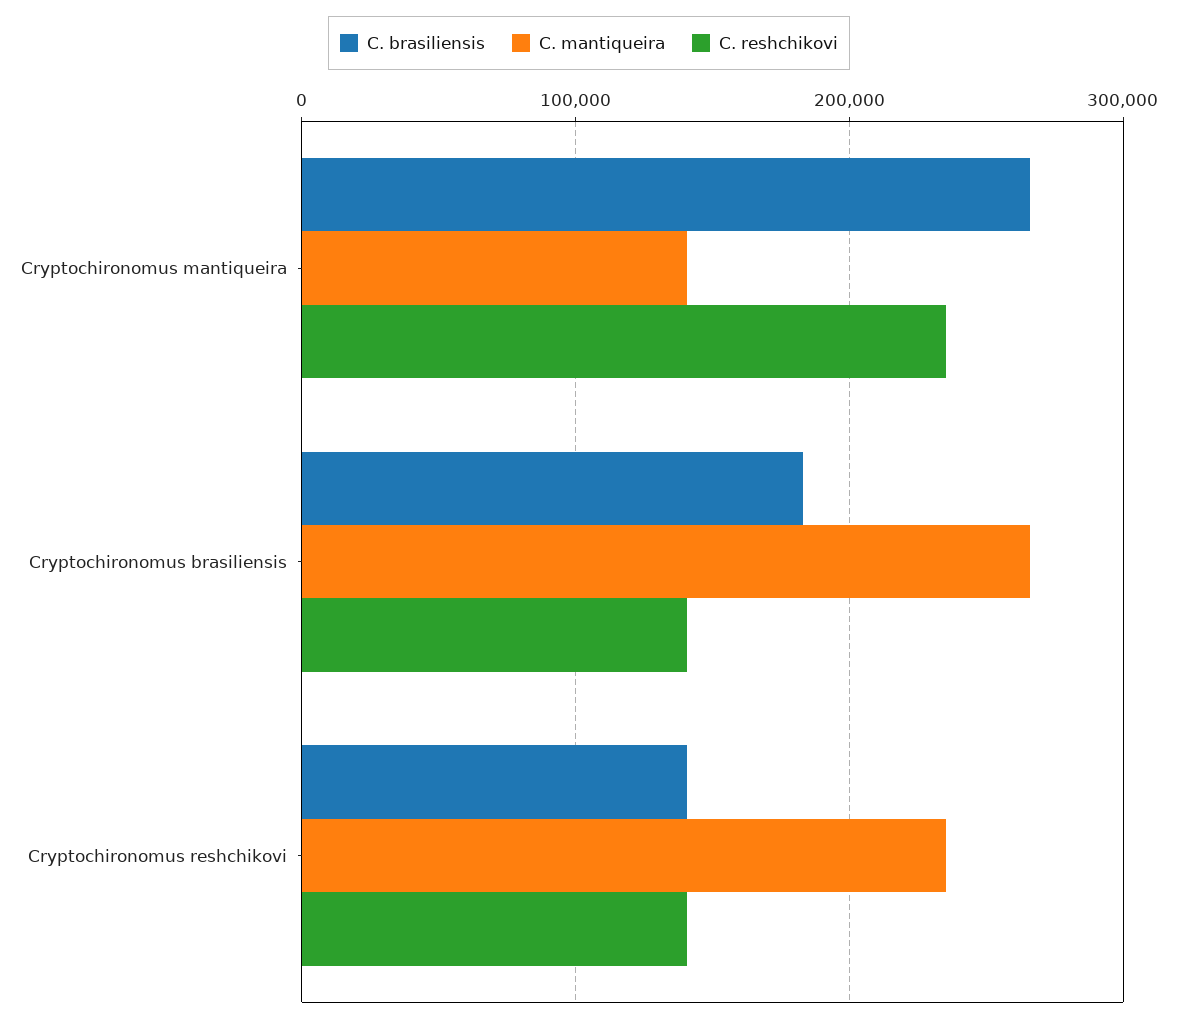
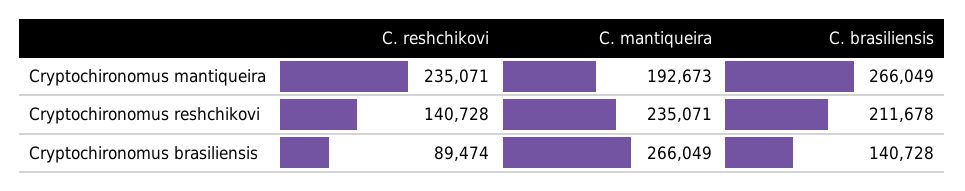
C. mantiqueira, Cryptochironomus mantiqueira: 140000 -> 192673
C. brasiliensis, Cryptochironomus brasiliensis: 180000 -> 140728
C. reshchikovi, Cryptochironomus brasiliensis: 140000 -> 89474
C. brasiliensis, Cryptochironomus reshchikovi: 140000 -> 211678

